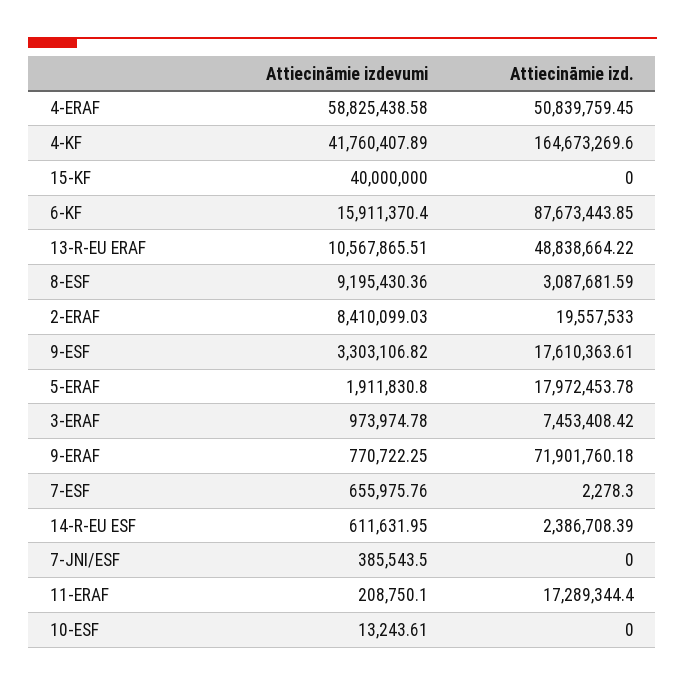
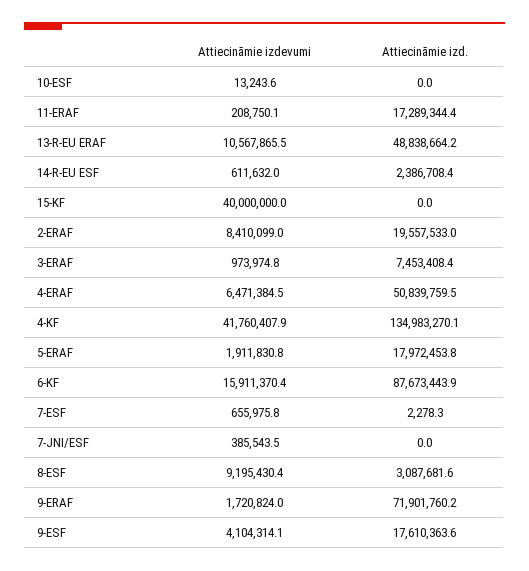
Attiecināmie izdevumi, 4-ERAF: 58825438.58 -> 6471384.5
Attiecināmie izd., 4-KF: 164673269.6 -> 134983270.1
Attiecināmie izdevumi, 9-ESF: 3303106.82 -> 4104314.1
Attiecināmie izdevumi, 9-ERAF: 770722.25 -> 1720824

